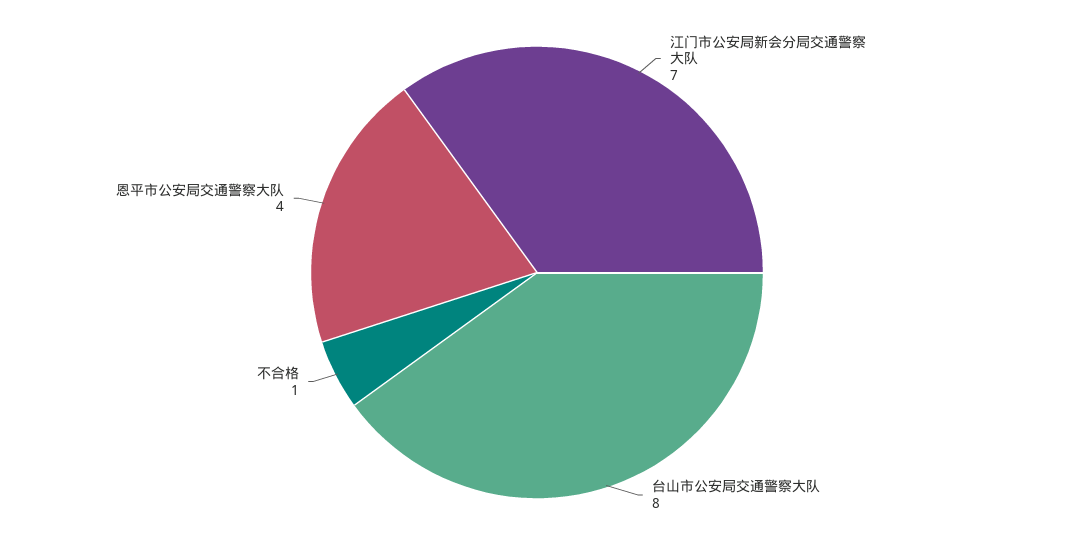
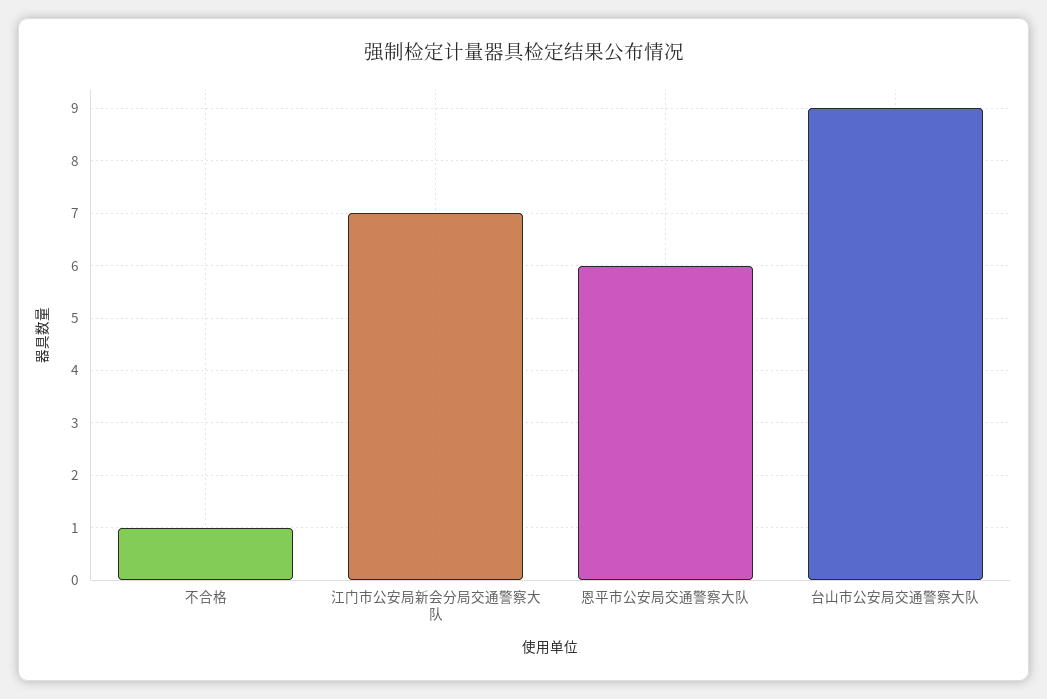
台山市公安局交通警察大队: 8 -> 9
恩平市公安局交通警察大队: 4 -> 6

